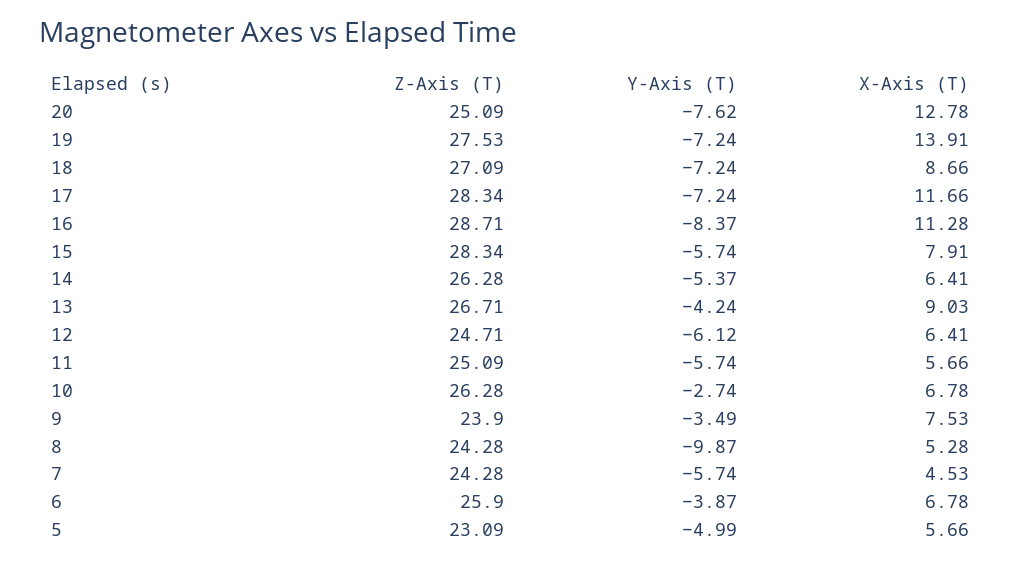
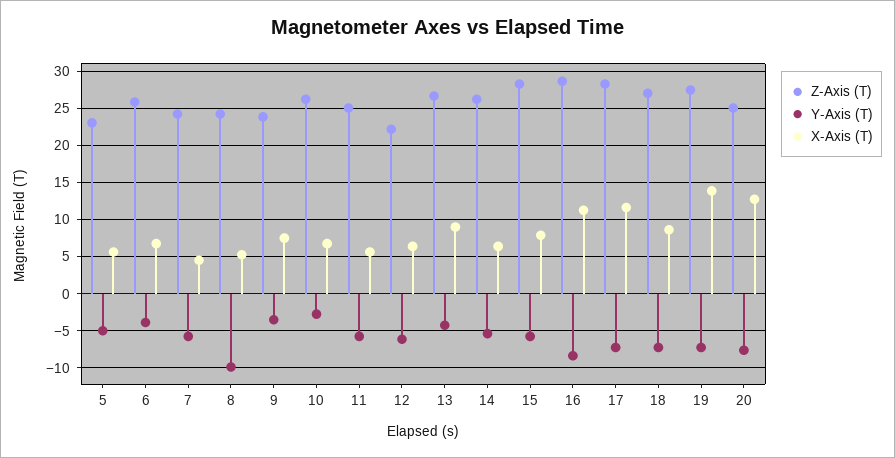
Z-Axis (T), 12: 24.71 -> 22

